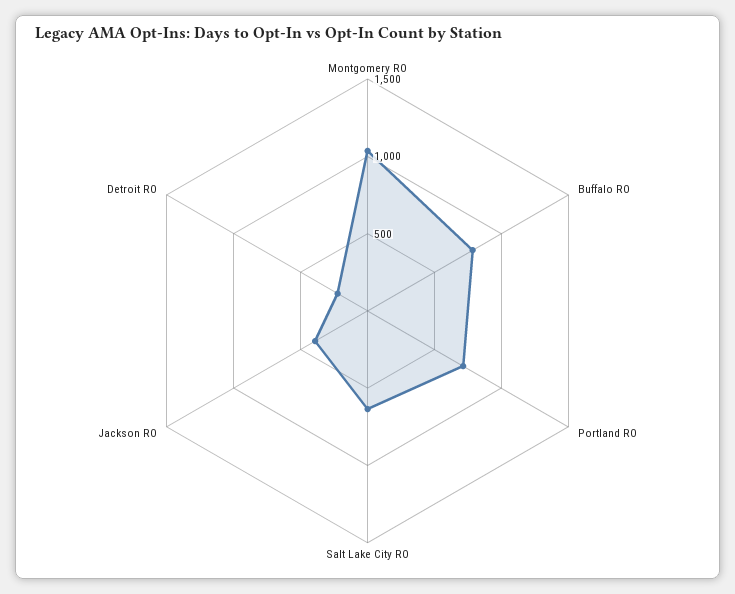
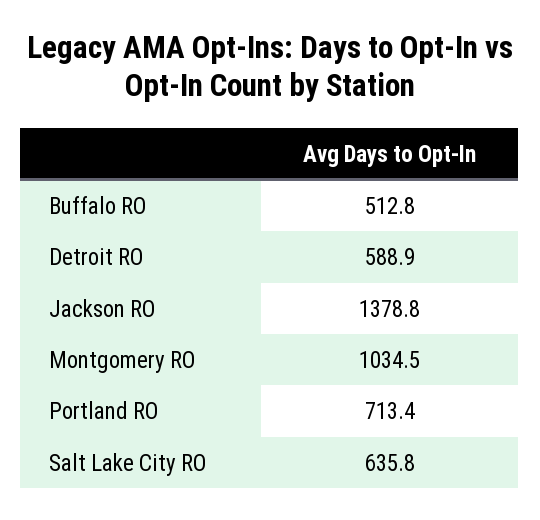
Buffalo RO: 800 -> 512.8
Jackson RO: 400 -> 1378.8
Detroit RO: 200 -> 588.9

